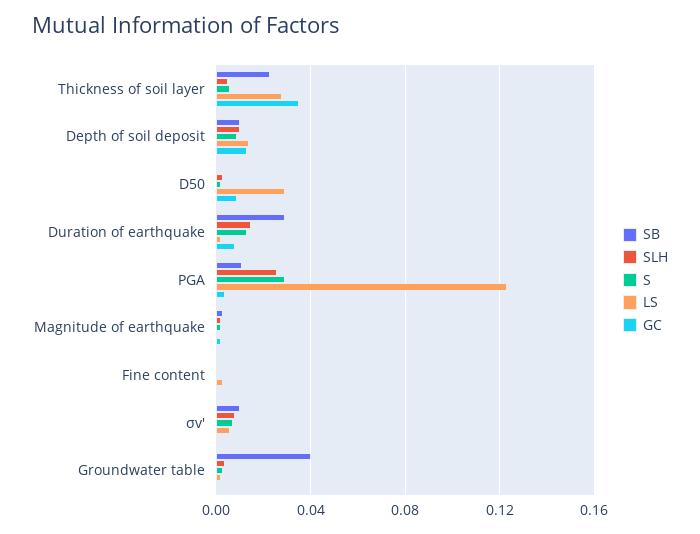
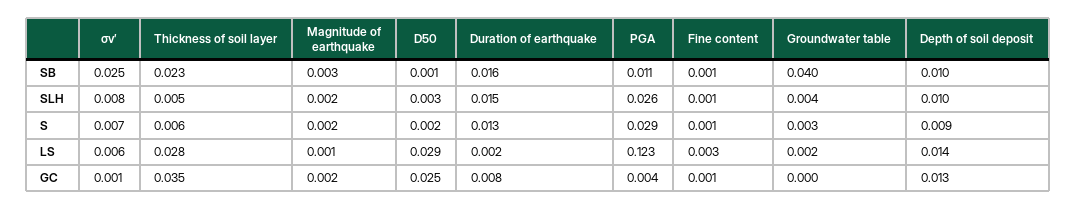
GC, D50: 0.01 -> 0.025
SB, Duration of earthquake: 0.03 -> 0.016
SB, σv′: 0.01 -> 0.025

